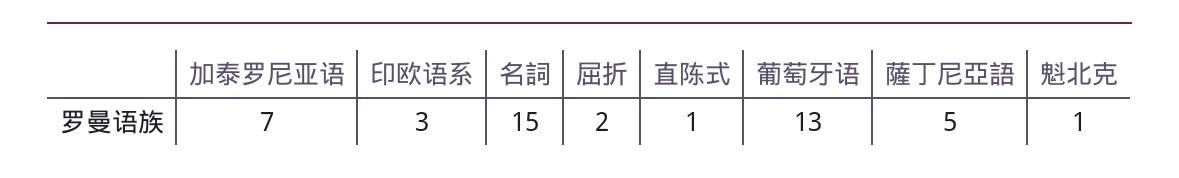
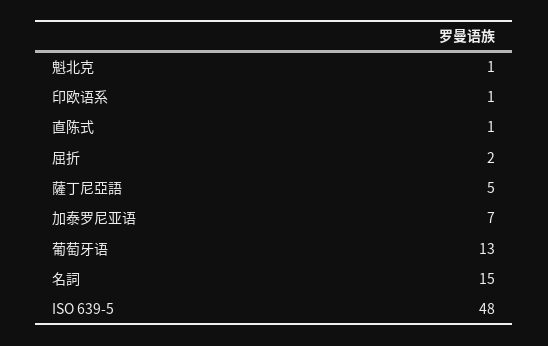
印欧语系: 3 -> 1
ISO 639-5: none -> 48

